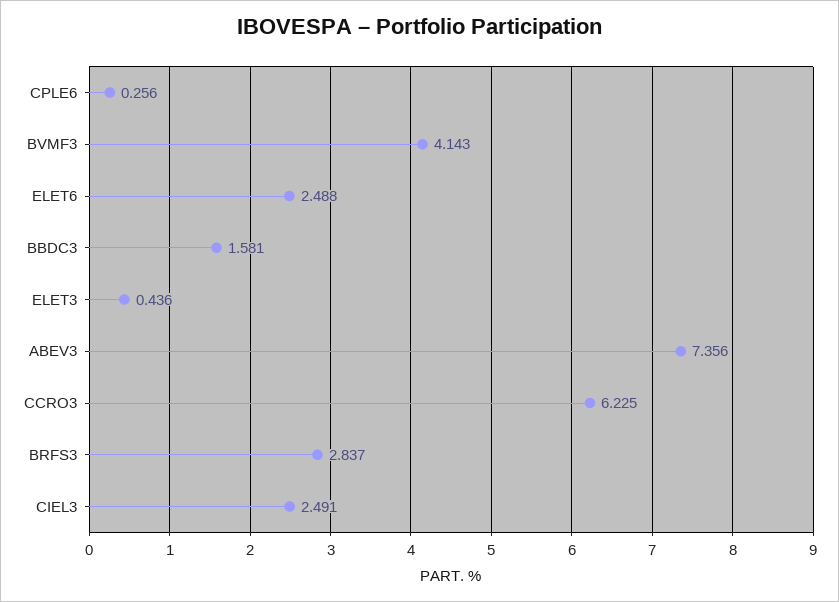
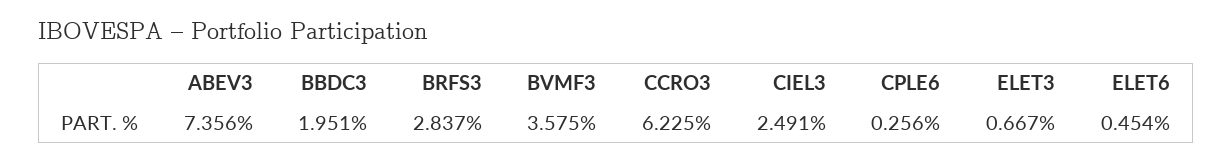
BVMF3: 4.143 -> 3.575
ELET6: 2.488 -> 0.454
BBDC3: 1.581 -> 1.951
ELET3: 0.436 -> 0.667

